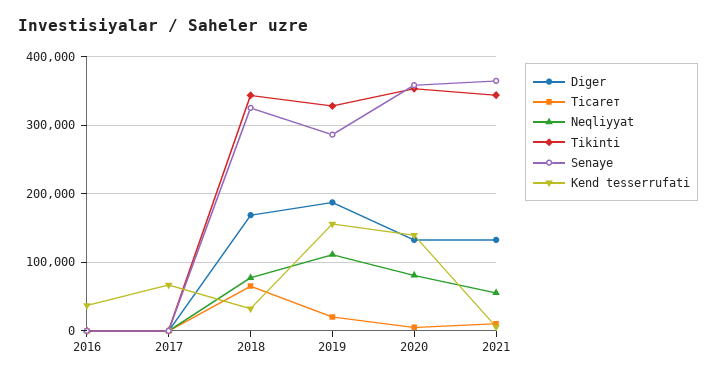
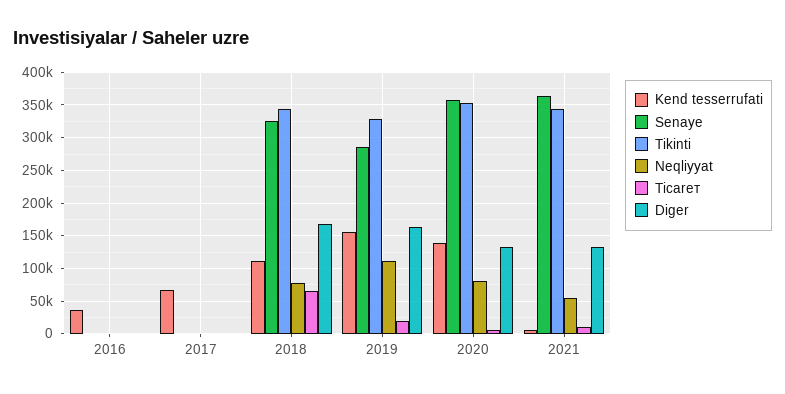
Kend tesserrufati, 2018: 30000 -> 110000
Diger, 2019: 190000 -> 160000

